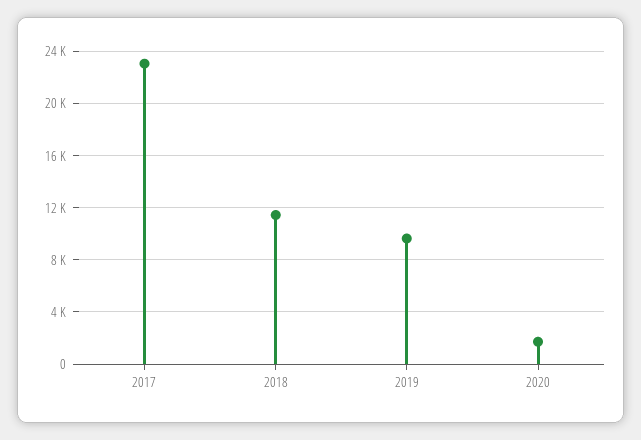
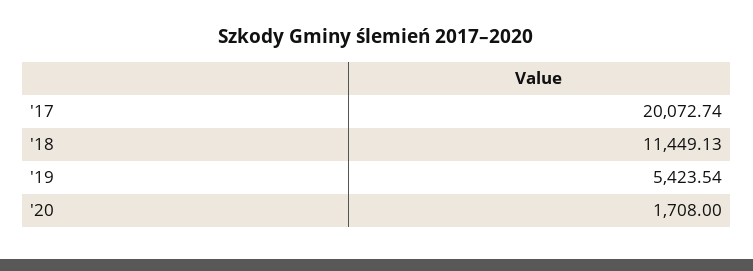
2017: 23000 -> 20072.74
2019: 9500 -> 5423.54

